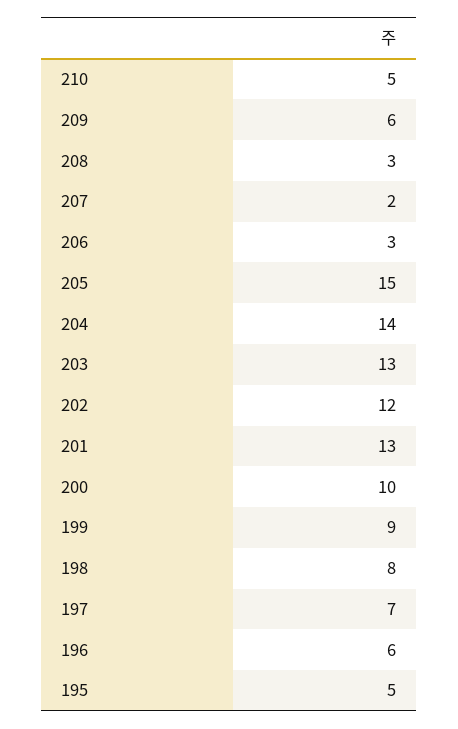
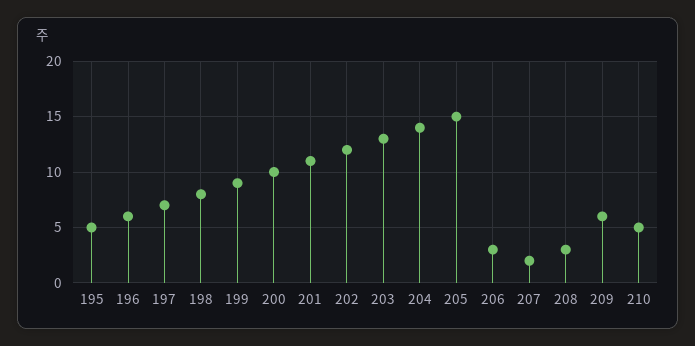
201: 13 -> 11

